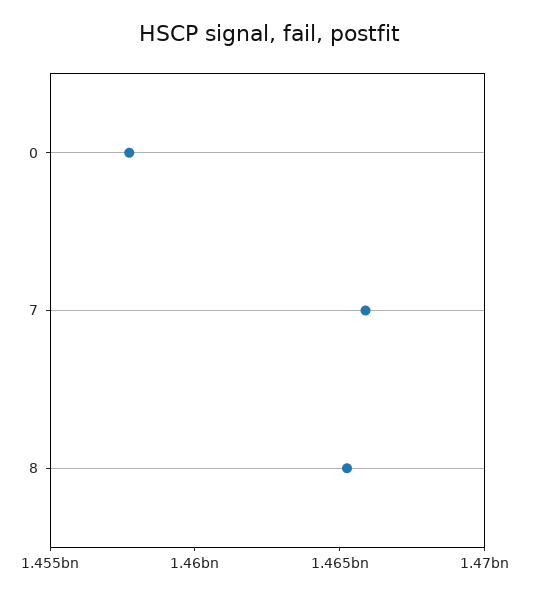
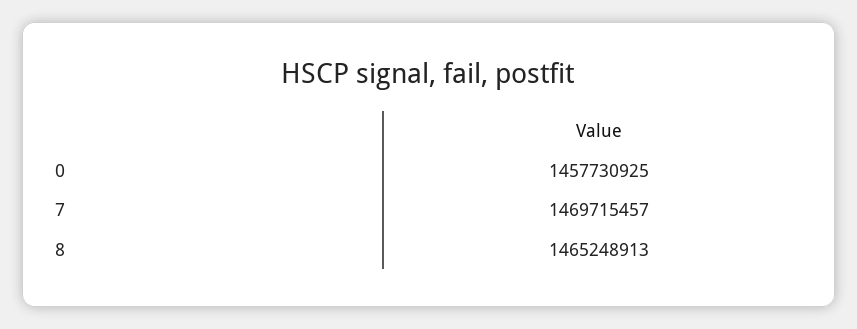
7: 1466000000 -> 1469715457

